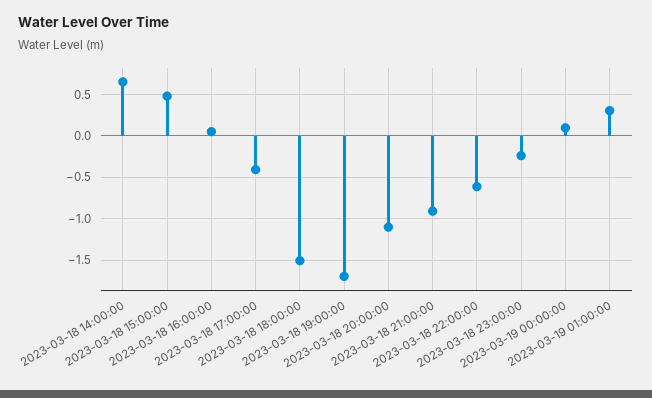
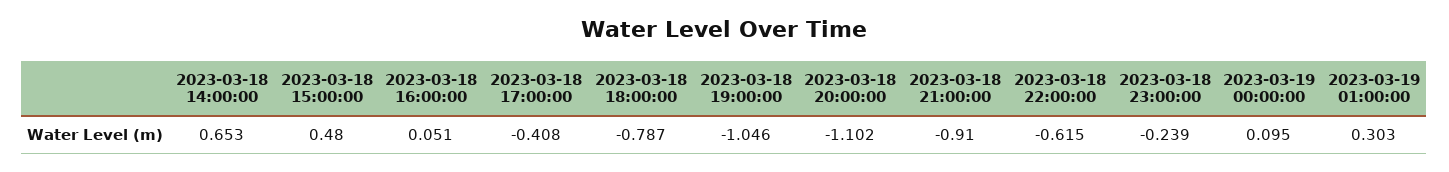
2023-03-18 18:00:00: -1.5 -> -0.787
2023-03-18 19:00:00: -1.7 -> -1.046

